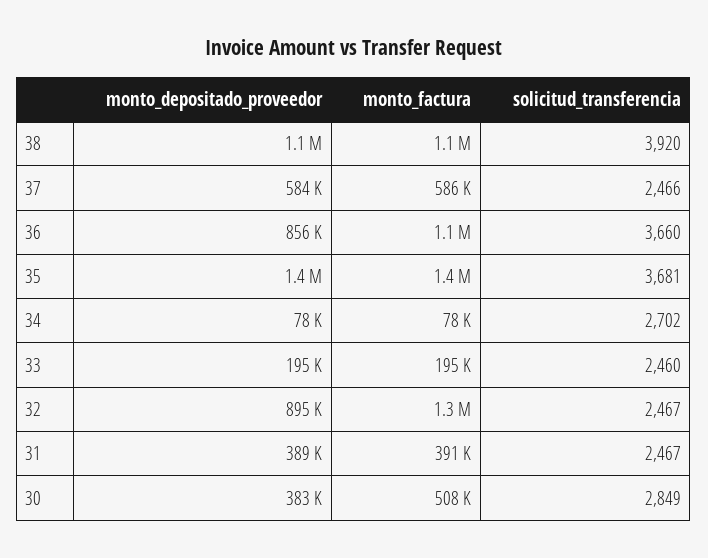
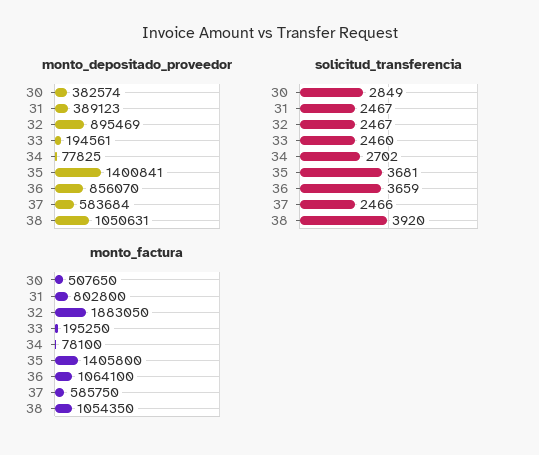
solicitud_transferencia, 36: 3660 -> 3659
monto_factura, 32: 1300000 -> 1883050
monto_factura, 31: 391000 -> 802800

